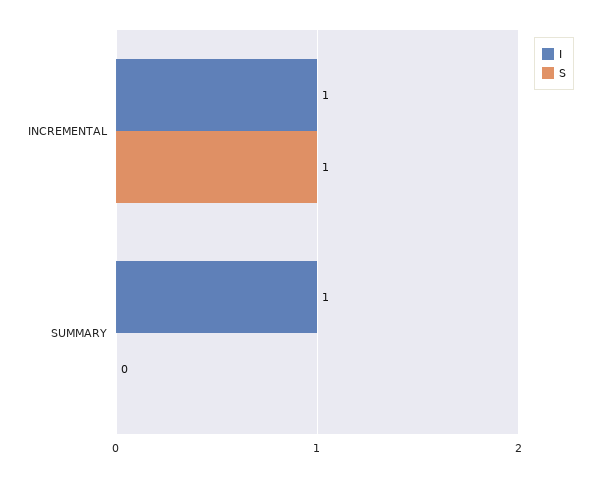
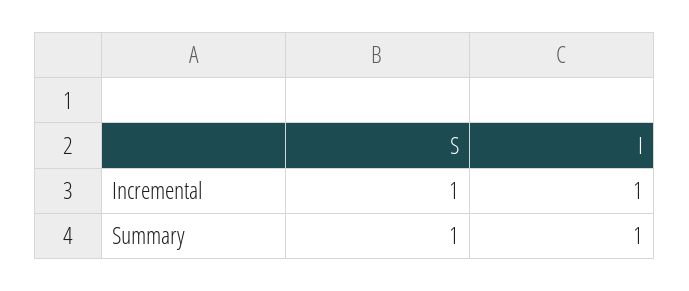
S, SUMMARY: 0 -> 1

